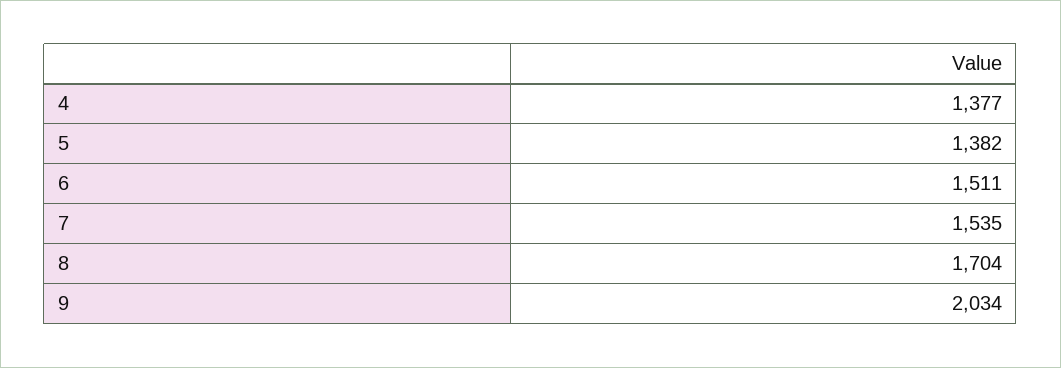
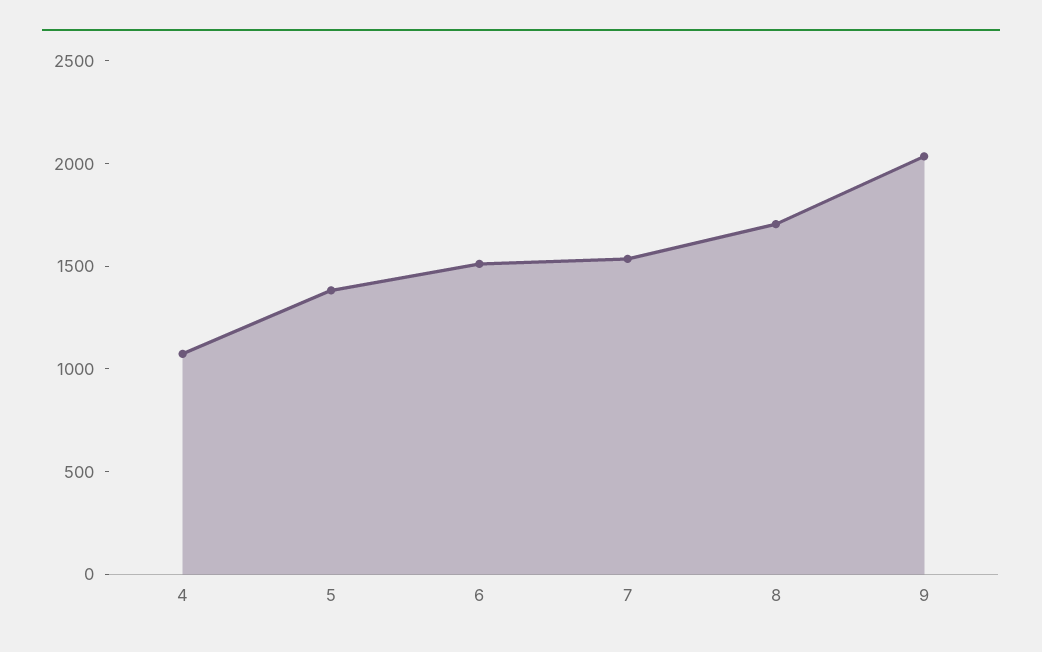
4: 1377 -> 1100

